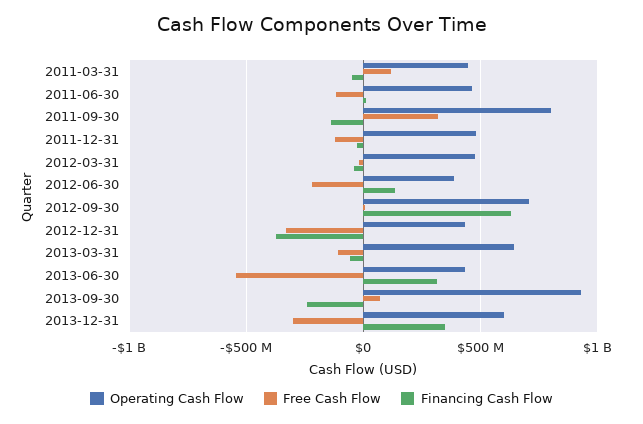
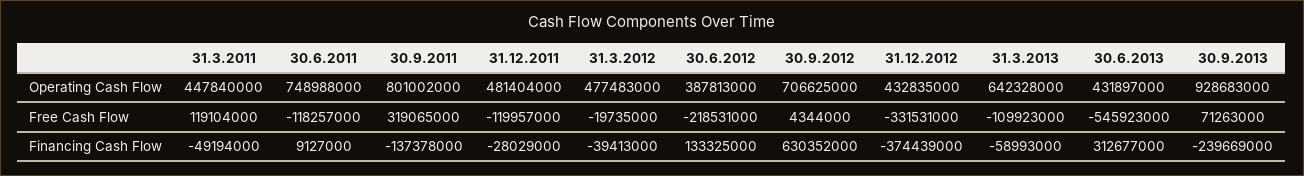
Operating Cash Flow, 2011-06-30: 450000000 -> 748988000
Operating Cash Flow, 2013-12-31: 600000000 -> none
Free Cash Flow, 2013-12-31: -300000000 -> none
Financing Cash Flow, 2013-12-31: 350000000 -> none

